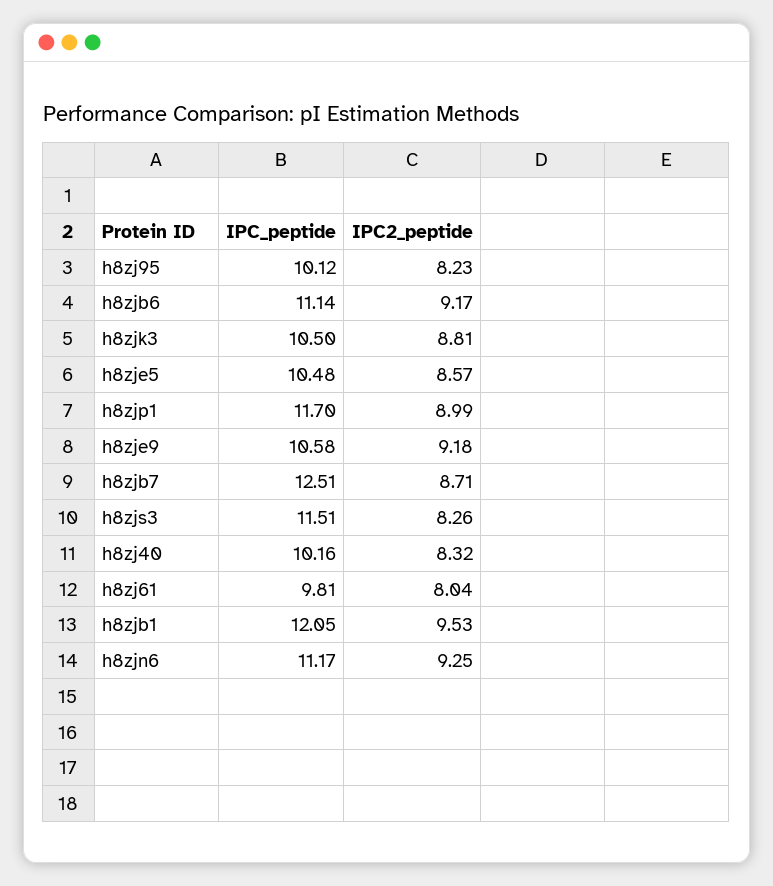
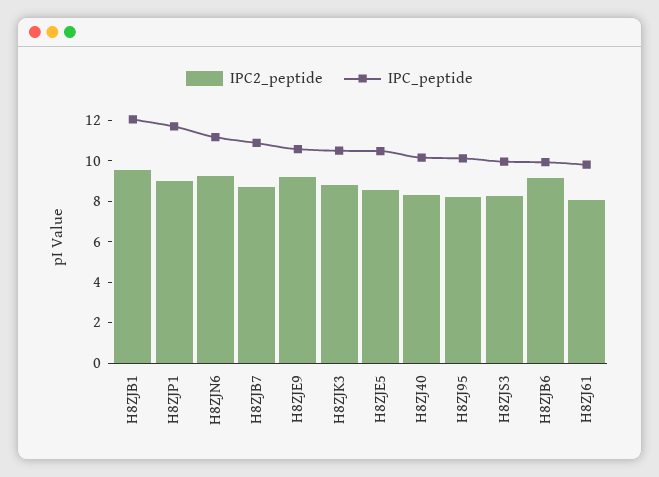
IPC_peptide, h8zjb6: 11.14 -> 10
IPC_peptide, h8zjb7: 12.51 -> 11
IPC_peptide, h8zjs3: 11.51 -> 10

